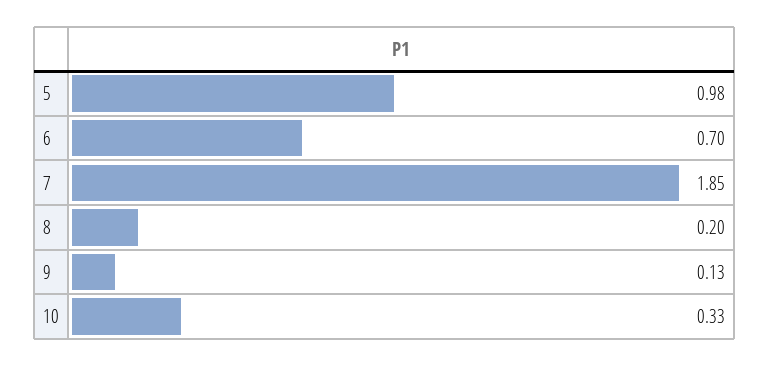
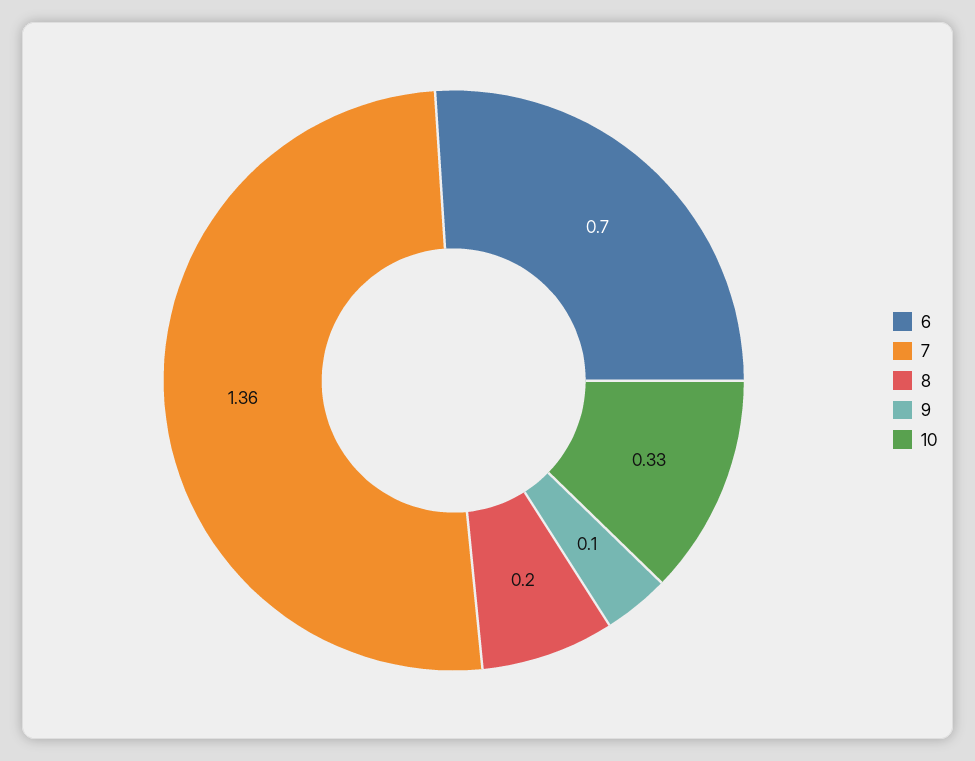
5: 0.98 -> none
7: 1.85 -> 1.36
9: 0.13 -> 0.1

